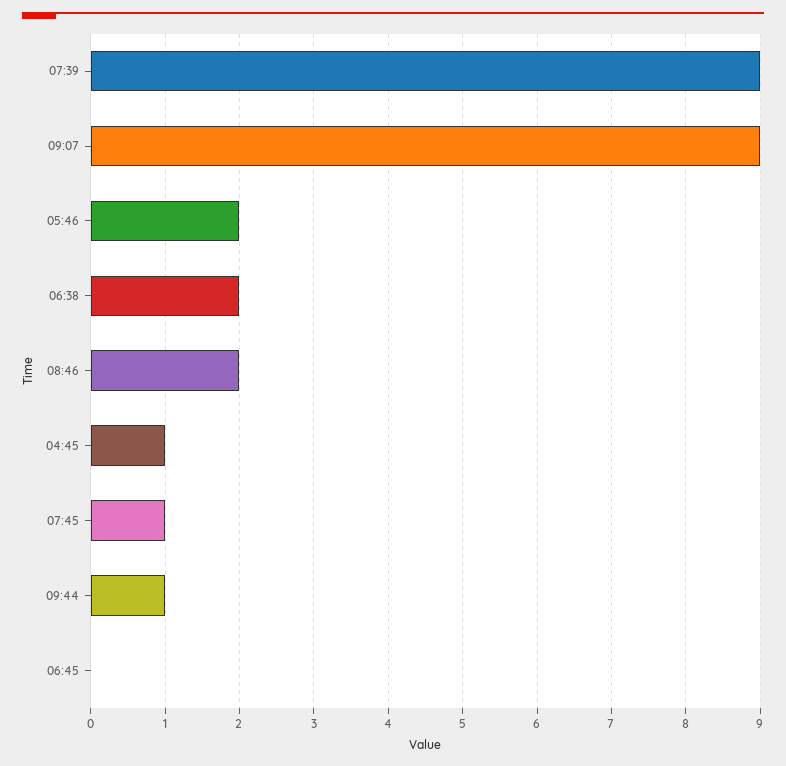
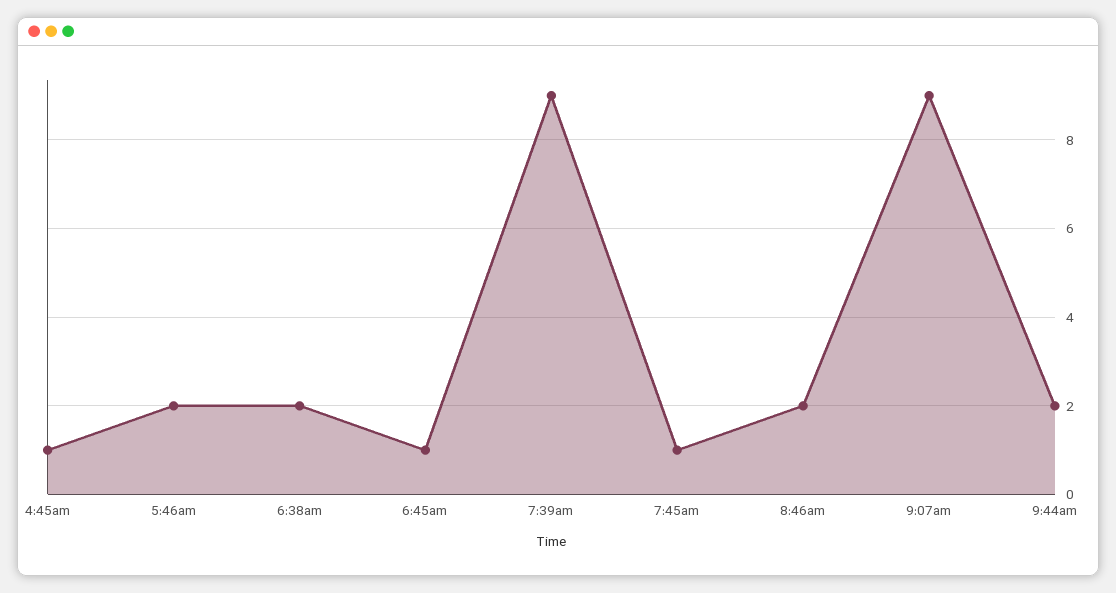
09:44: 1 -> 2
06:45: 0 -> 1

